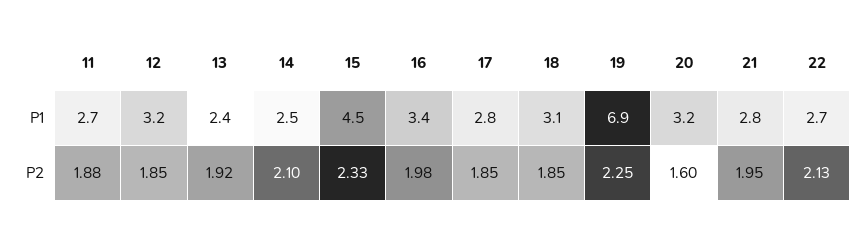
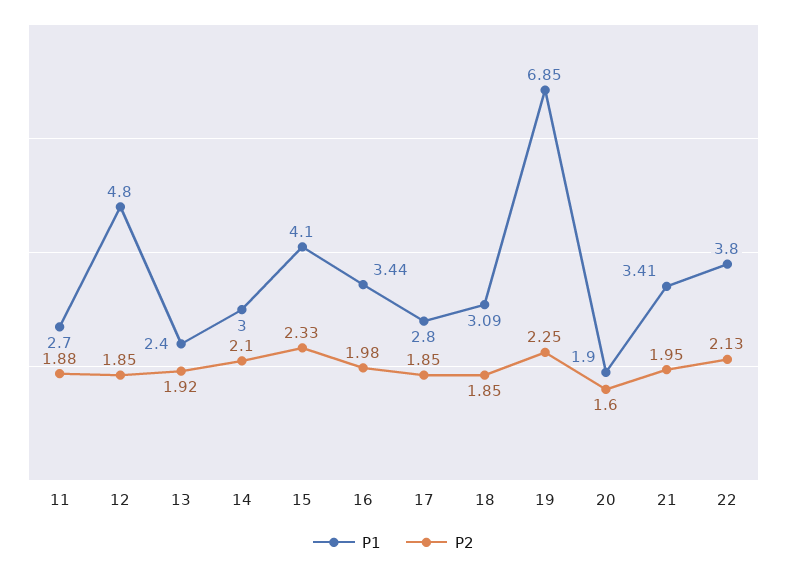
P1, 12: 3.2 -> 4.8
P1, 14: 2.5 -> 3
P1, 15: 4.5 -> 4.1
P1, 20: 3.2 -> 1.9
P1, 21: 2.8 -> 3.41
P1, 22: 2.7 -> 3.8

